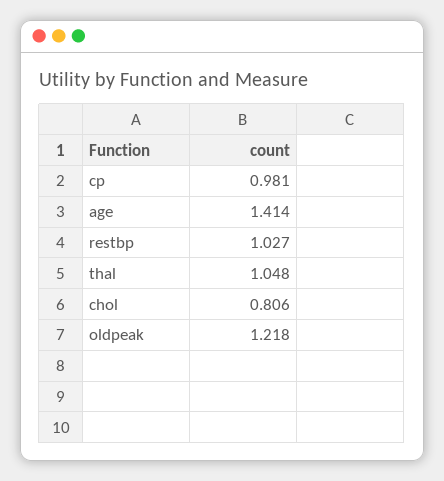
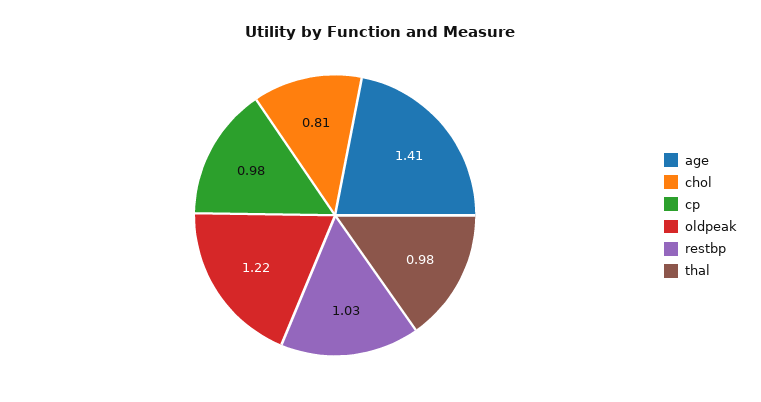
thal: 1.048 -> 0.98

